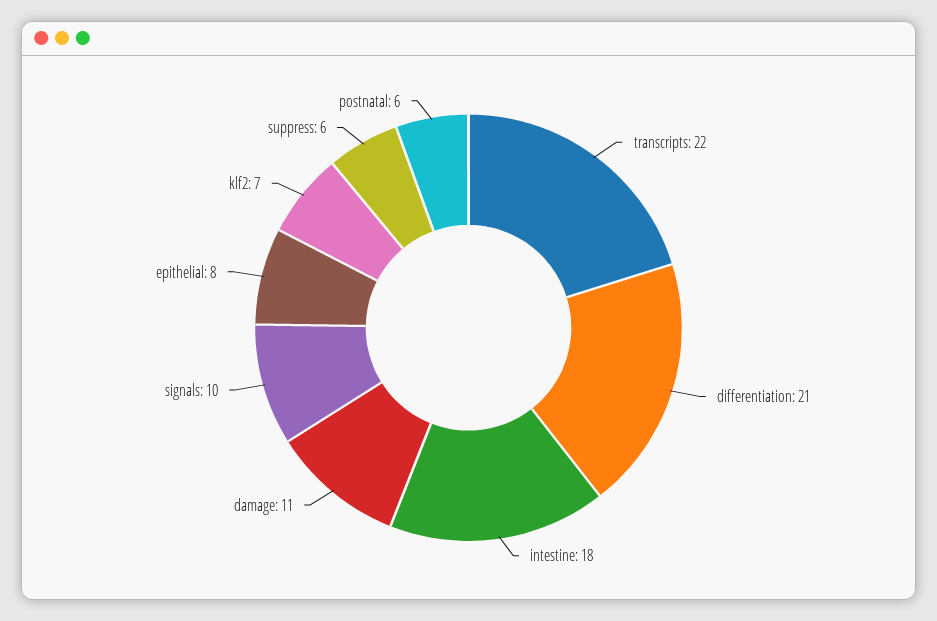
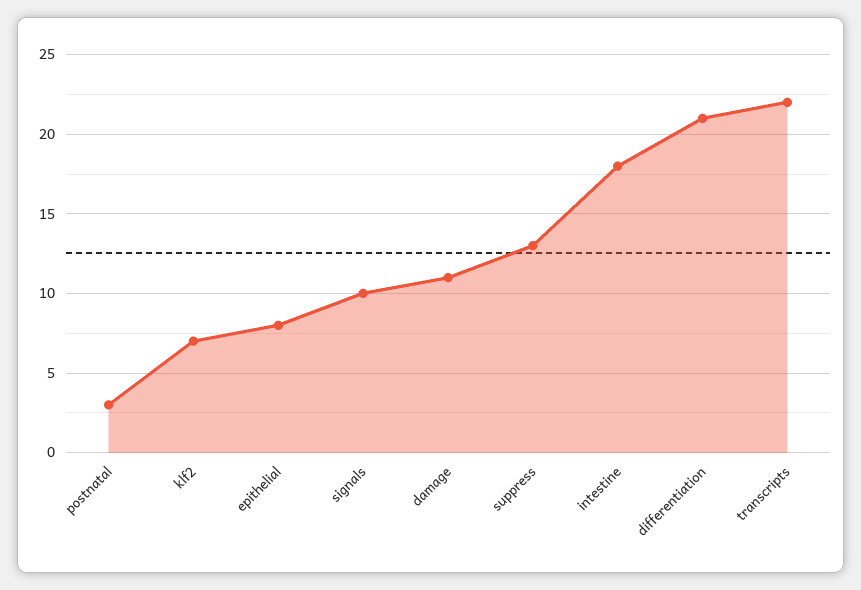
suppress: 6 -> 13
postnatal: 6 -> 3

